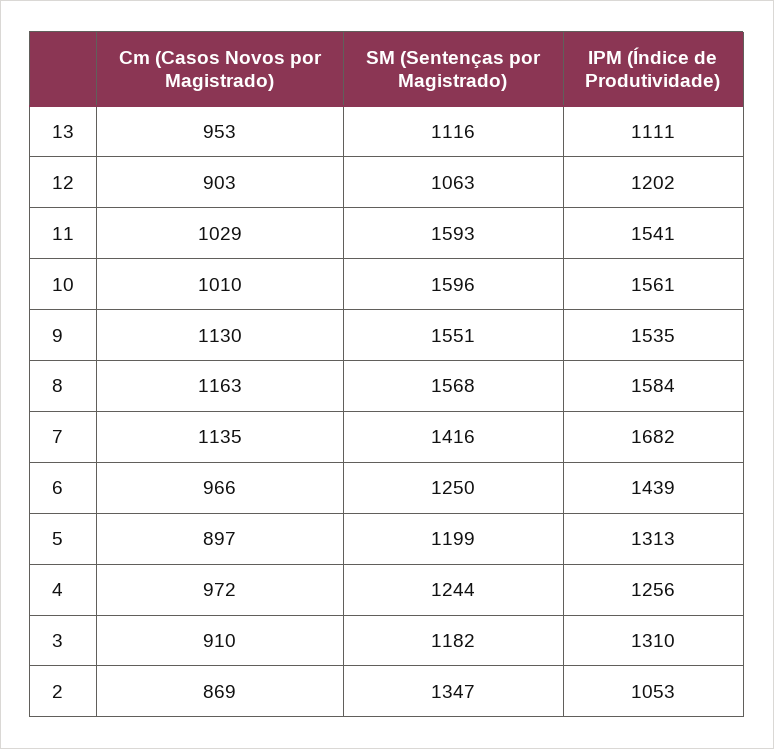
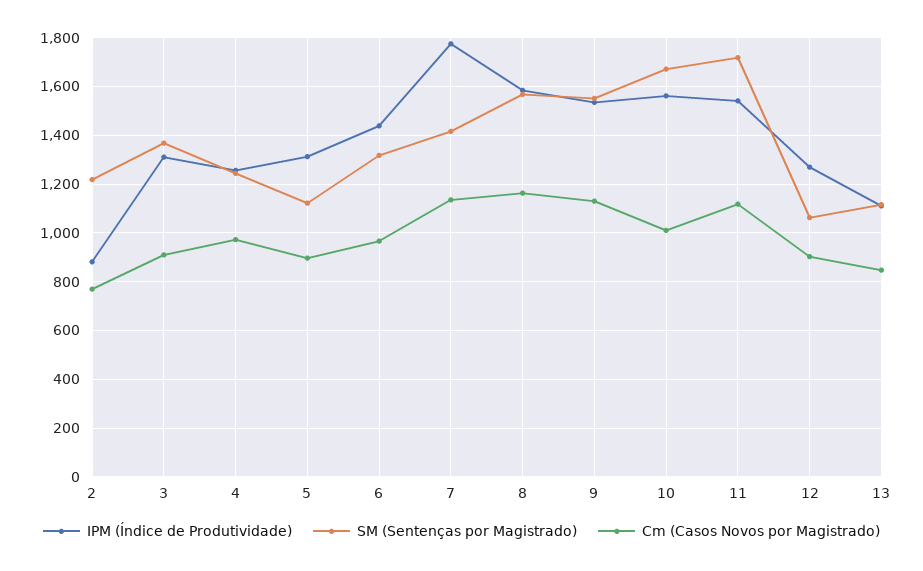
Cm (Casos Novos por Magistrado), 13: 953 -> 850
IPM (Índice de Produtividade), 12: 1202 -> 1275
Cm (Casos Novos por Magistrado), 11: 1029 -> 1125
SM (Sentenças por Magistrado), 11: 1593 -> 1725
SM (Sentenças por Magistrado), 10: 1596 -> 1675
IPM (Índice de Produtividade), 7: 1682 -> 1775
SM (Sentenças por Magistrado), 6: 1250 -> 1325
SM (Sentenças por Magistrado), 5: 1199 -> 1125
SM (Sentenças por Magistrado), 3: 1182 -> 1375
Cm (Casos Novos por Magistrado), 2: 869 -> 775
SM (Sentenças por Magistrado), 2: 1347 -> 1225
IPM (Índice de Produtividade), 2: 1053 -> 875

